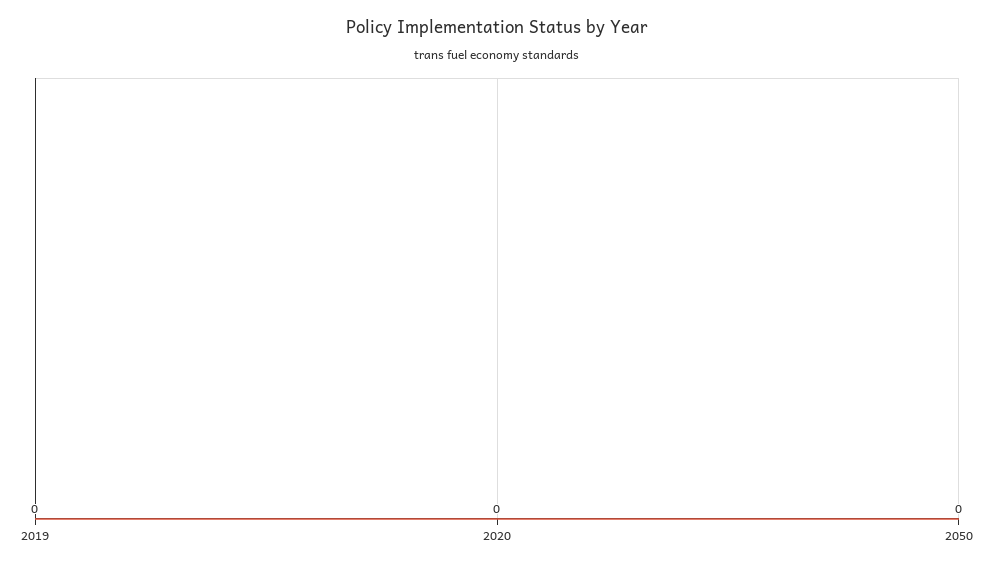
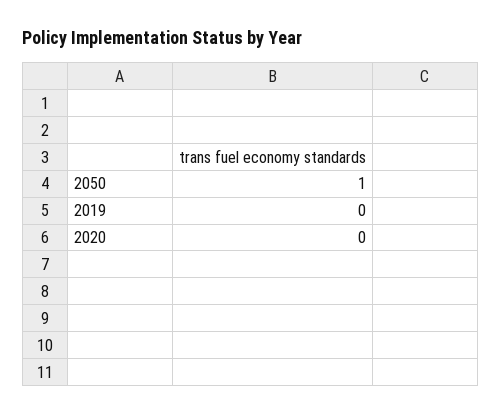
2050: 0 -> 1

